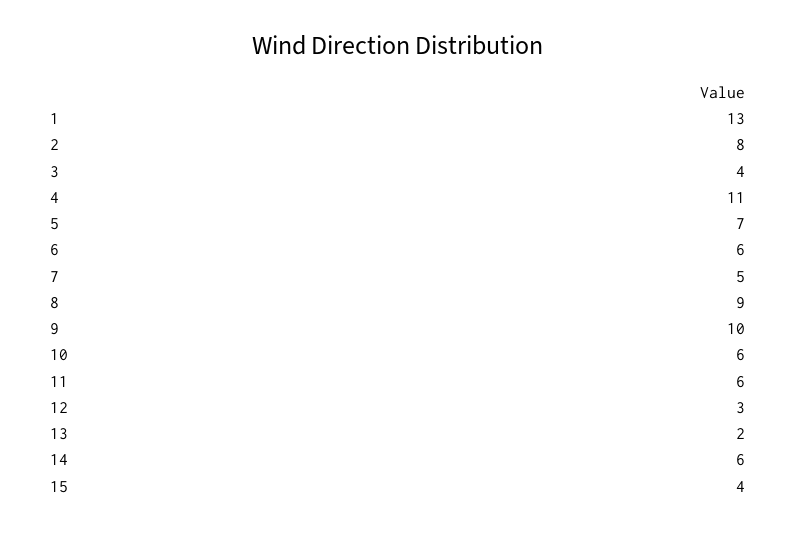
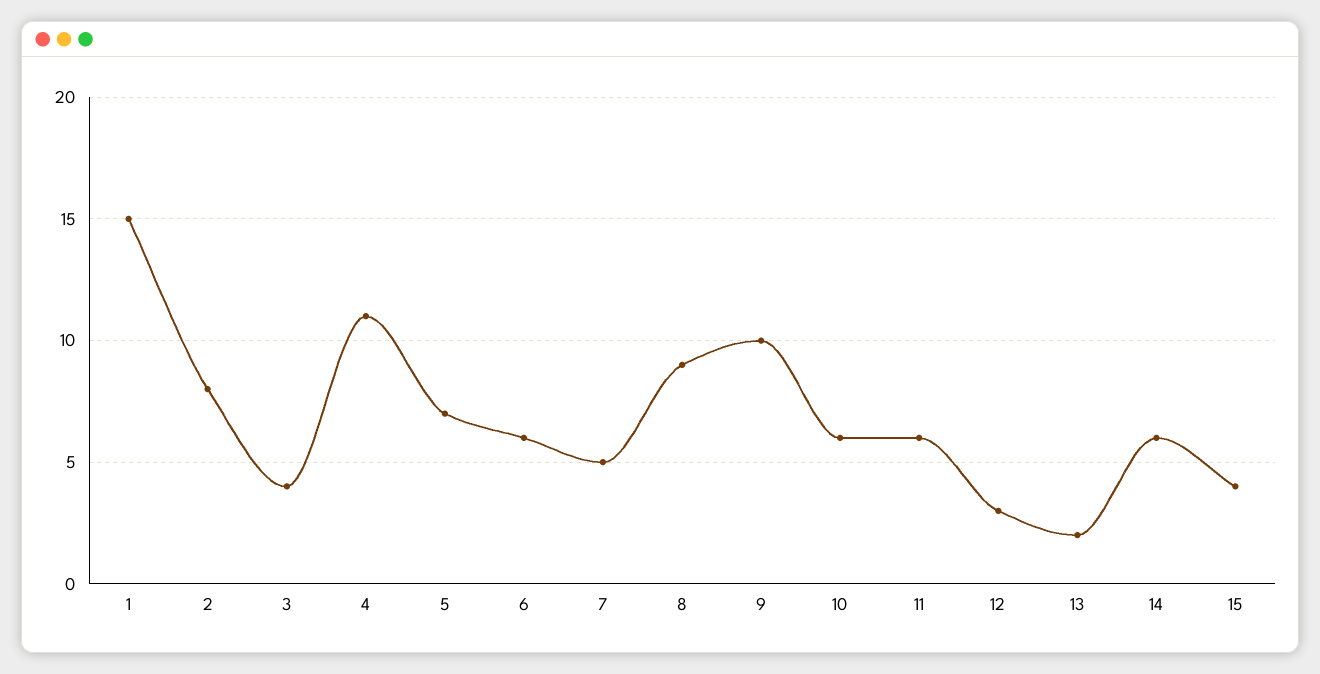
1: 13 -> 15

